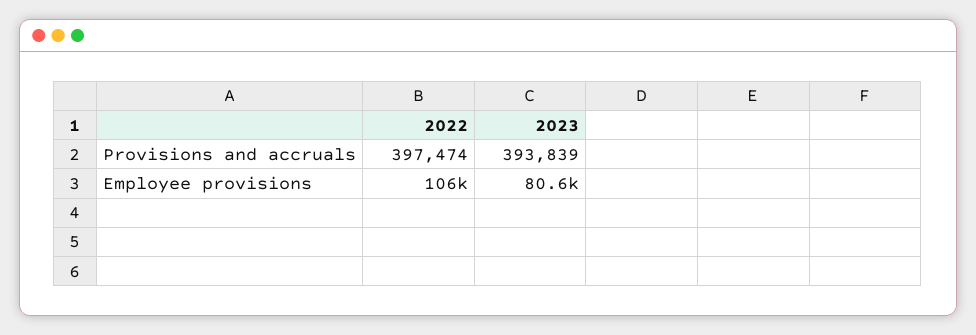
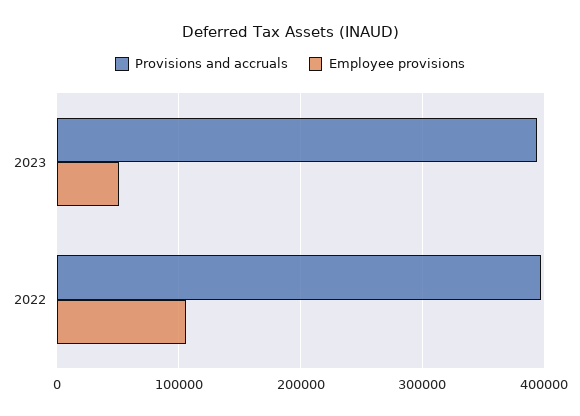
Employee provisions, 2023: 80600 -> 50000

